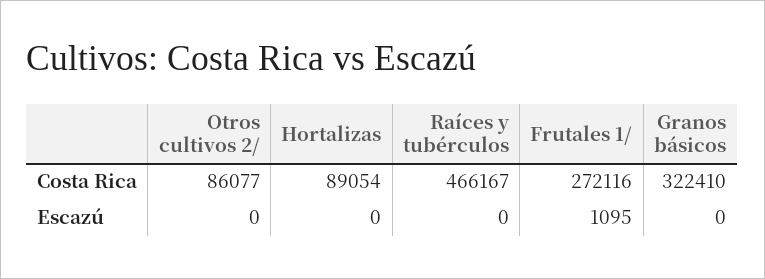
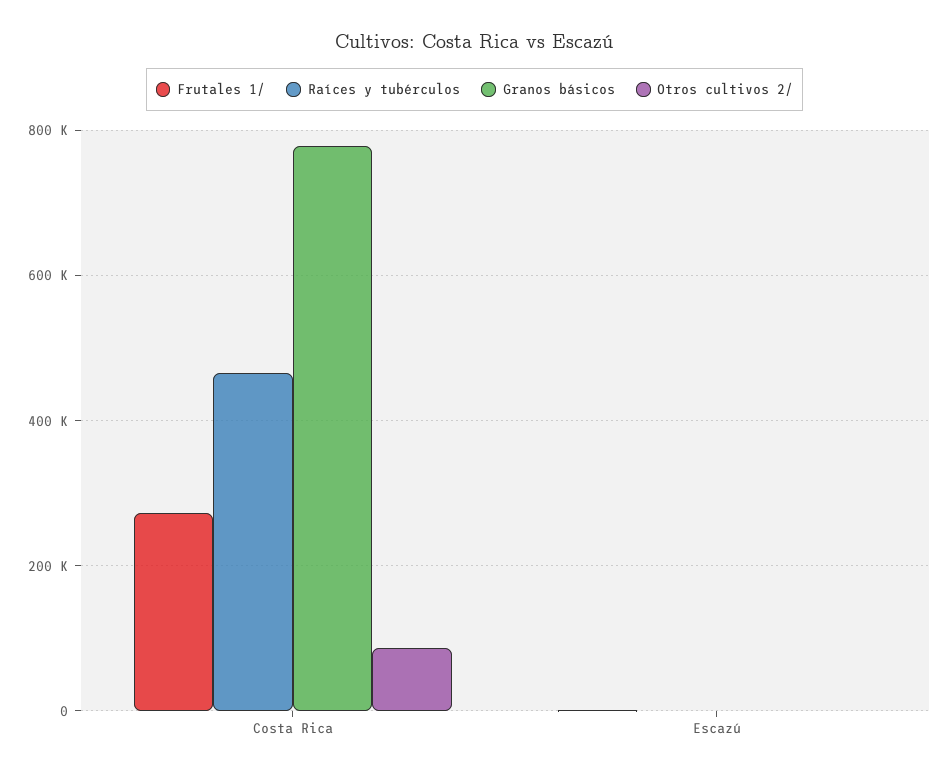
Hortalizas, Costa Rica: 89054 -> none
Granos básicos, Costa Rica: 322410 -> 780000
Hortalizas, Escazú: 0 -> none

